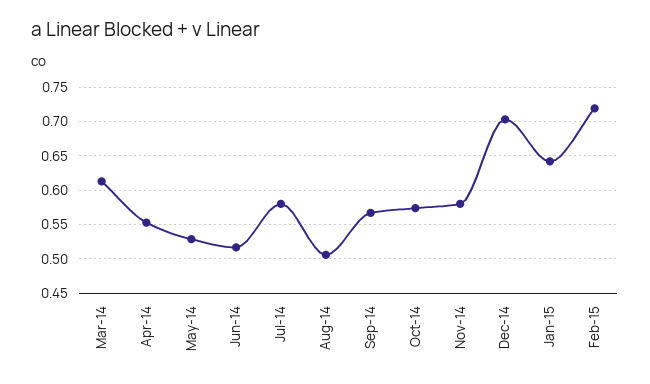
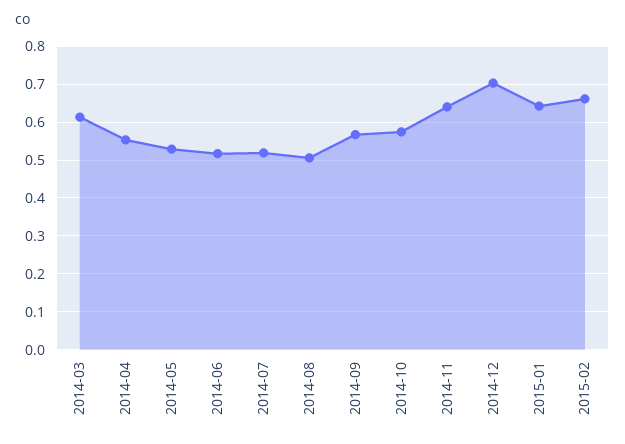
Jul-14: 0.58 -> 0.52
Nov-14: 0.58 -> 0.64
Feb-15: 0.72 -> 0.66

